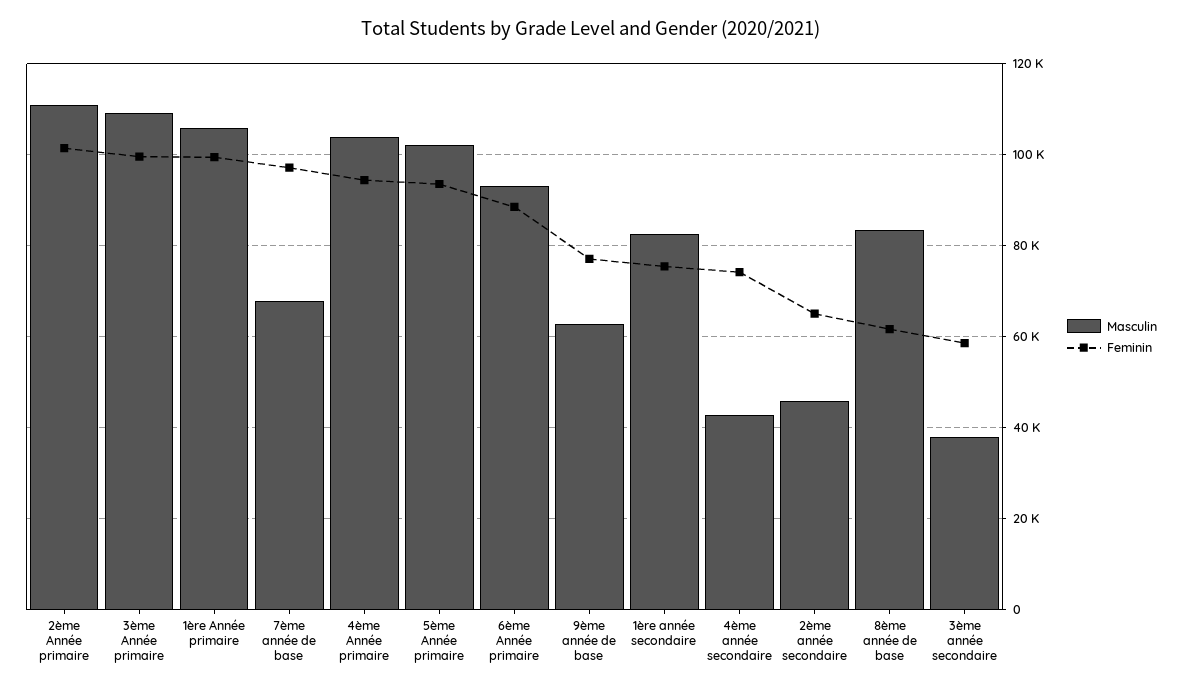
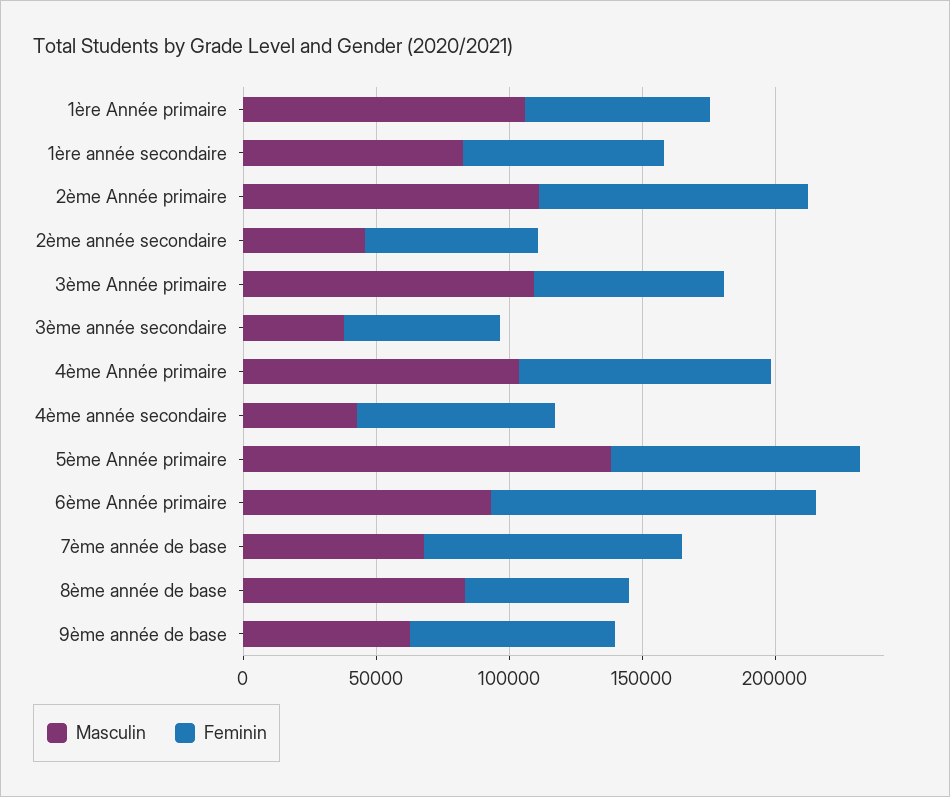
Feminin, 3ème Année primaire: 100000 -> 70000
Feminin, 1ère Année primaire: 100000 -> 70000
Masculin, 5ème Année primaire: 102000 -> 140000
Feminin, 6ème Année primaire: 88000 -> 120000

